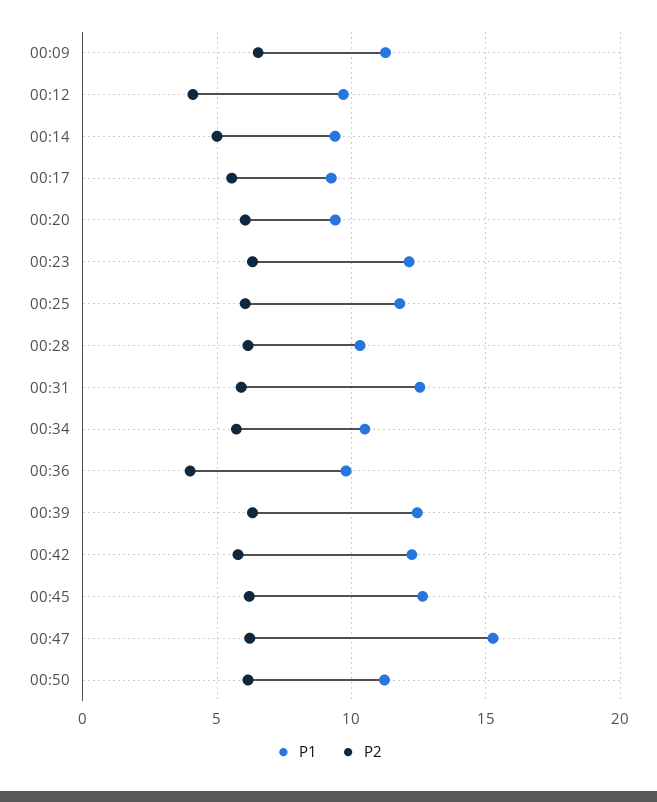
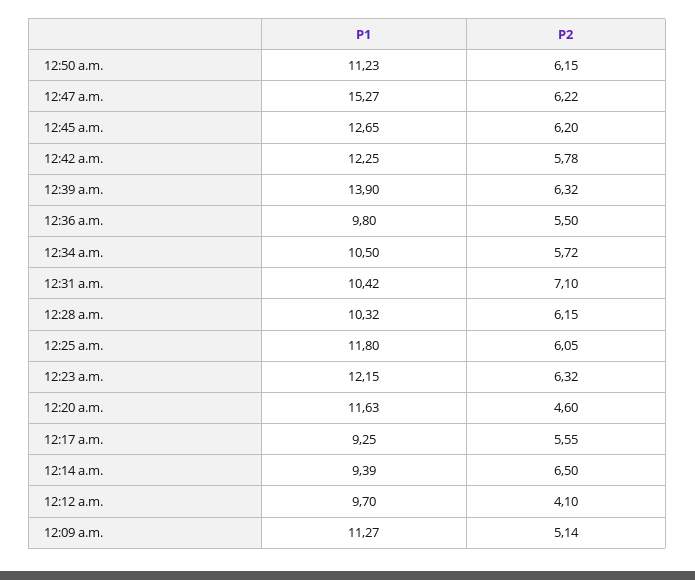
P2, 00:09: 6.5 -> 5.14
P2, 00:14: 5 -> 6.5
P1, 00:20: 9.5 -> 11.63
P2, 00:20: 6 -> 4.6
P1, 00:31: 12.5 -> 10.42
P2, 00:31: 6 -> 7.1
P2, 00:36: 4 -> 5.5
P1, 00:39: 12.5 -> 13.9

